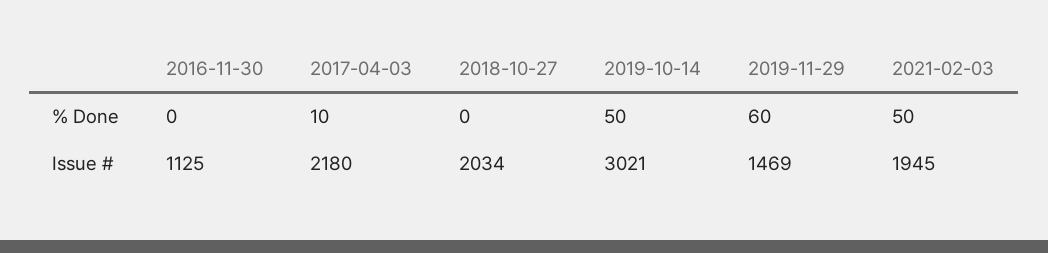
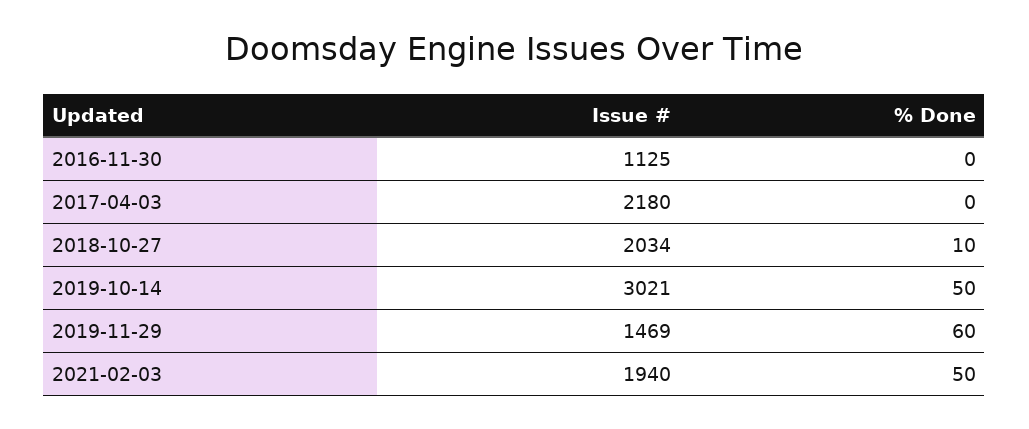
2017-04-03, % Done: 10 -> 0
2018-10-27, % Done: 0 -> 10
2021-02-03, Issue #: 1945 -> 1940

